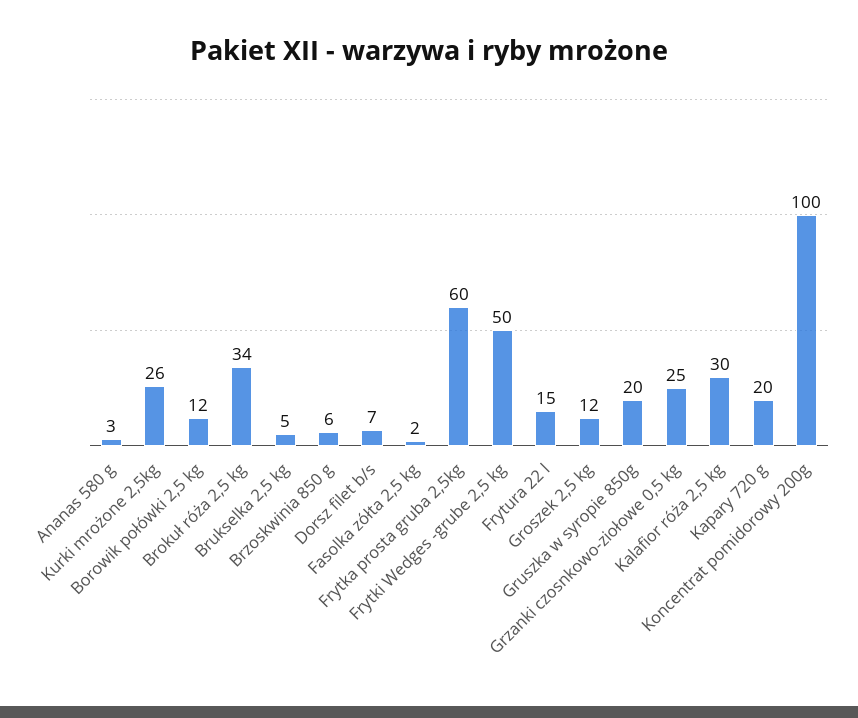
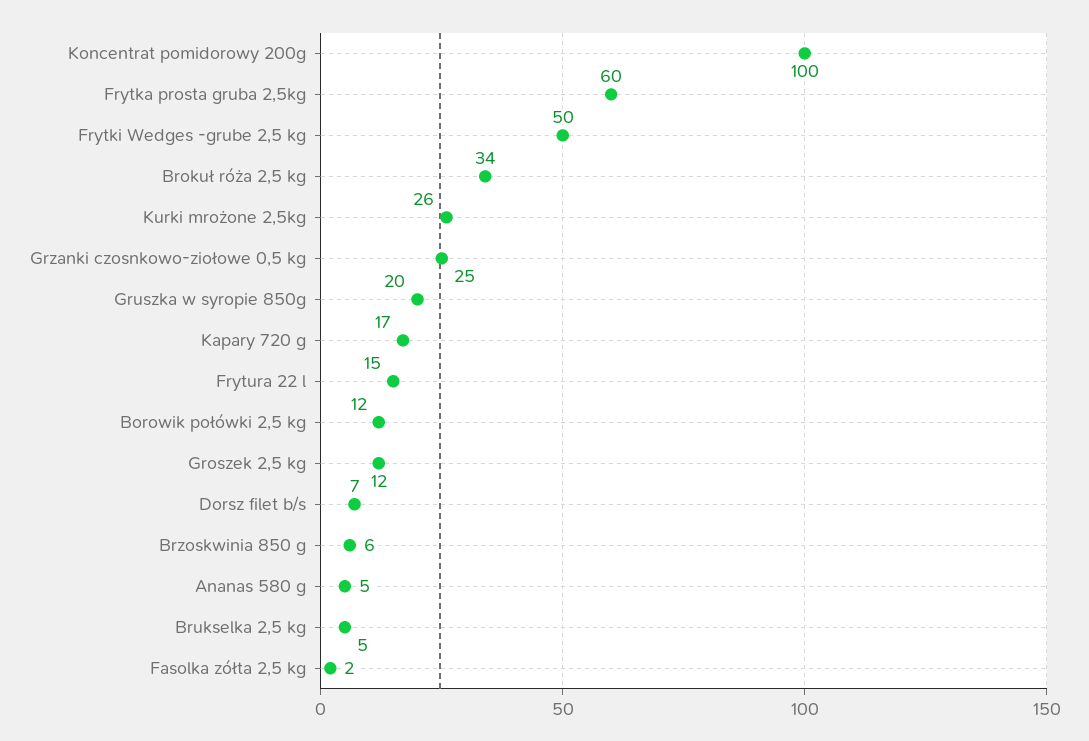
Ananas 580 g: 3 -> 5
Kalafior róża 2,5 kg: 30 -> none
Kapary 720 g: 20 -> 17

